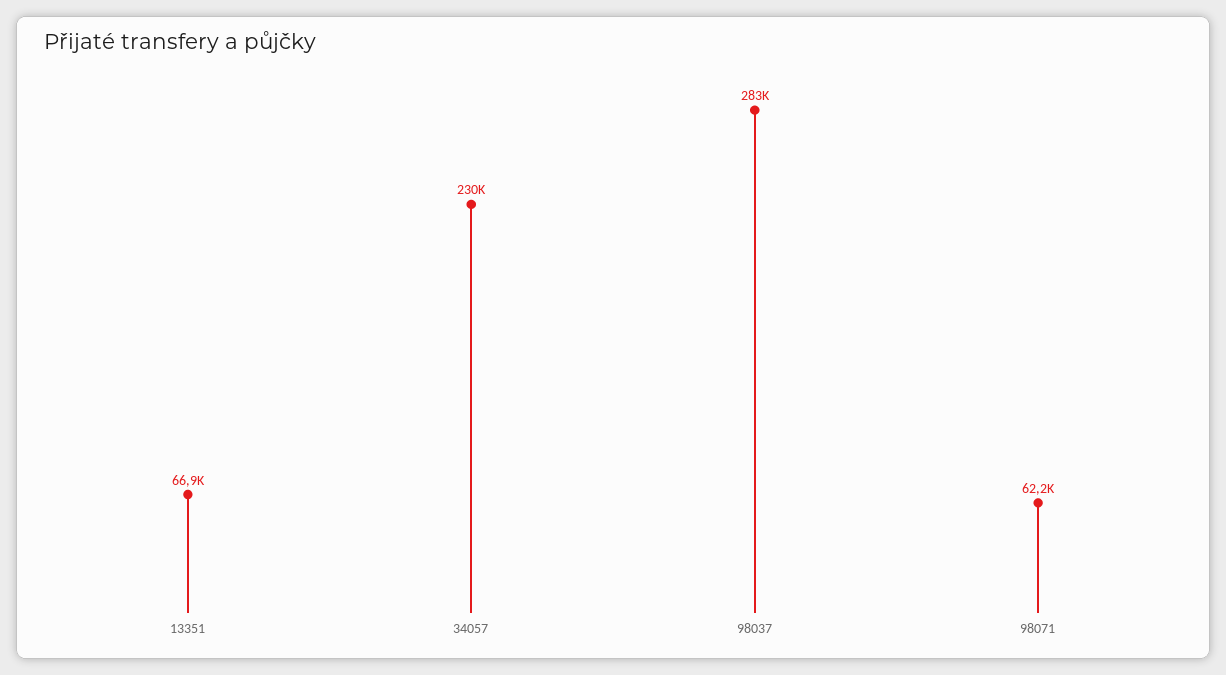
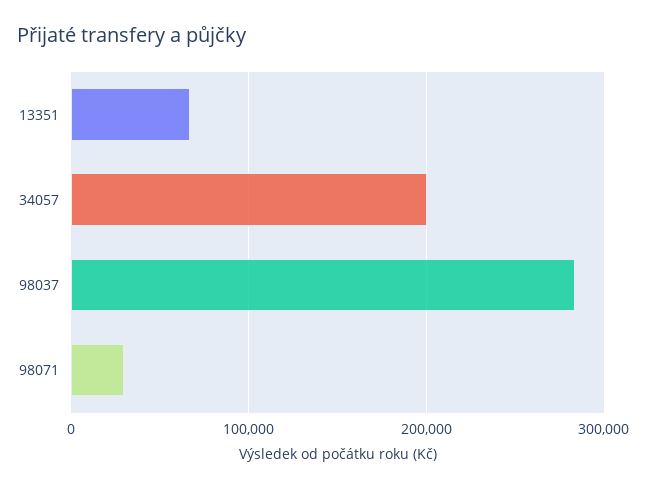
34057: 230000 -> 200000
98071: 62200 -> 30000

